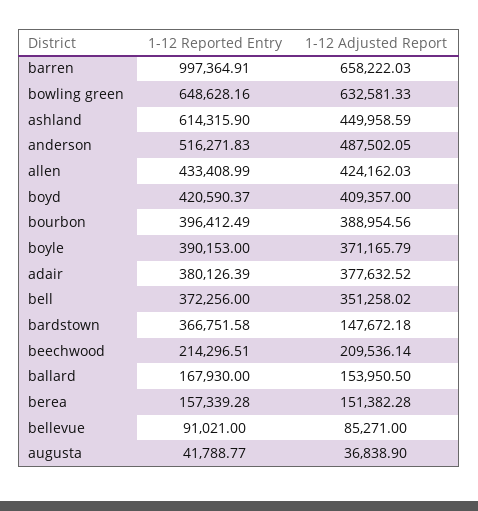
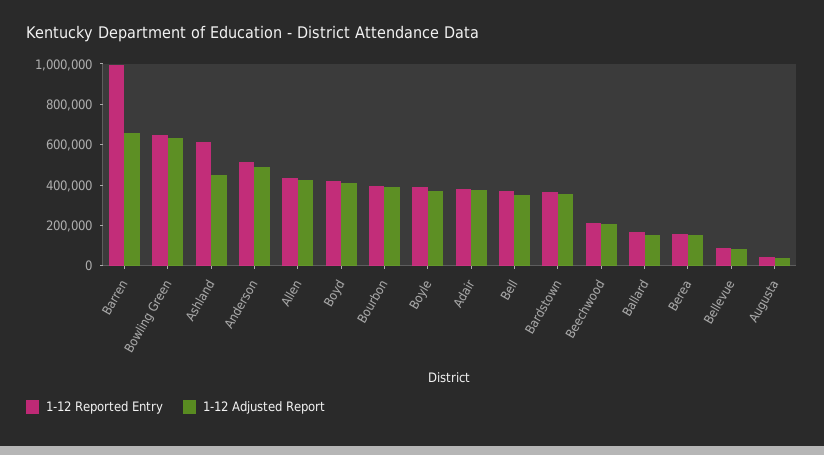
1-12 Adjusted Report, bardstown: 147672.18 -> 350000

